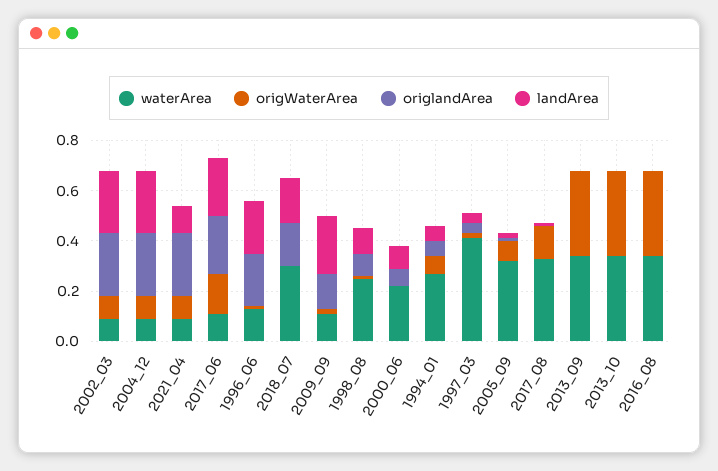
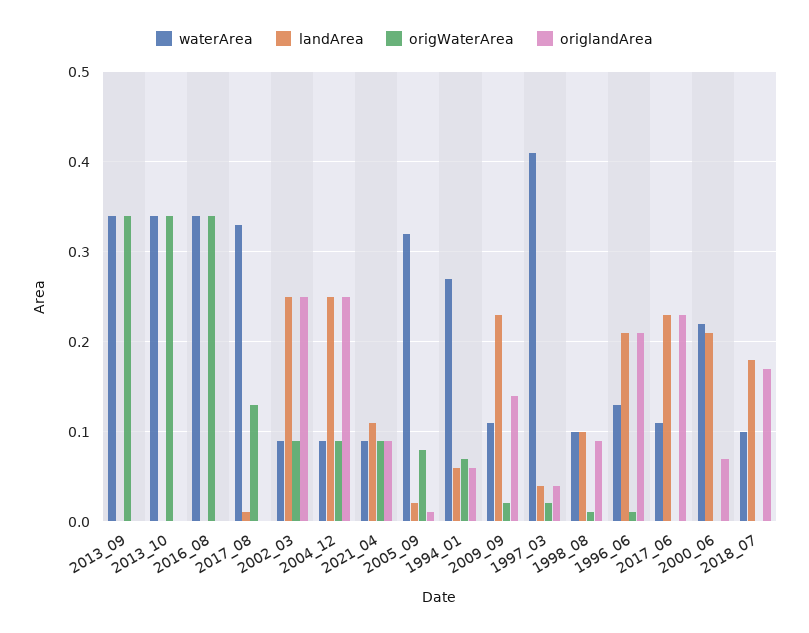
origlandArea, 2021_04: 0.25 -> 0.09
origWaterArea, 2017_06: 0.15 -> 0
waterArea, 2018_07: 0.3 -> 0.1
waterArea, 1998_08: 0.25 -> 0.1
landArea, 2000_06: 0.1 -> 0.21

